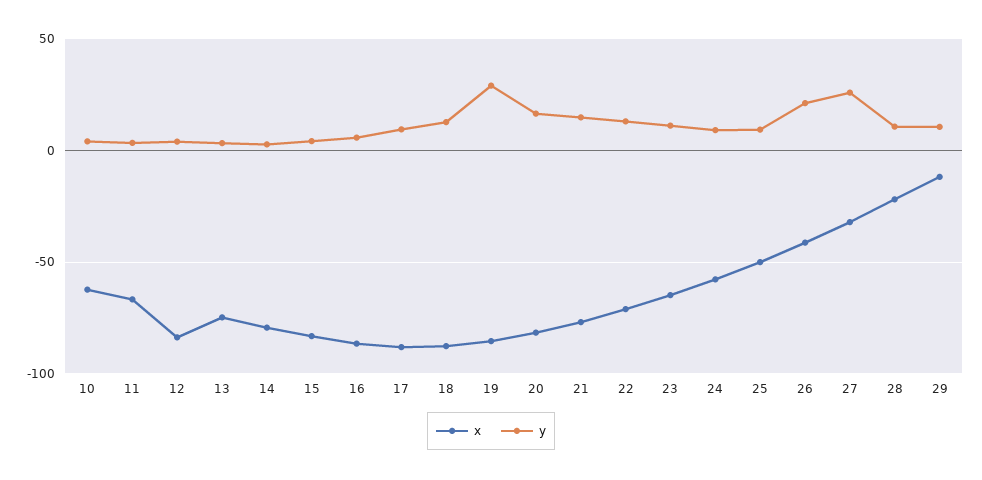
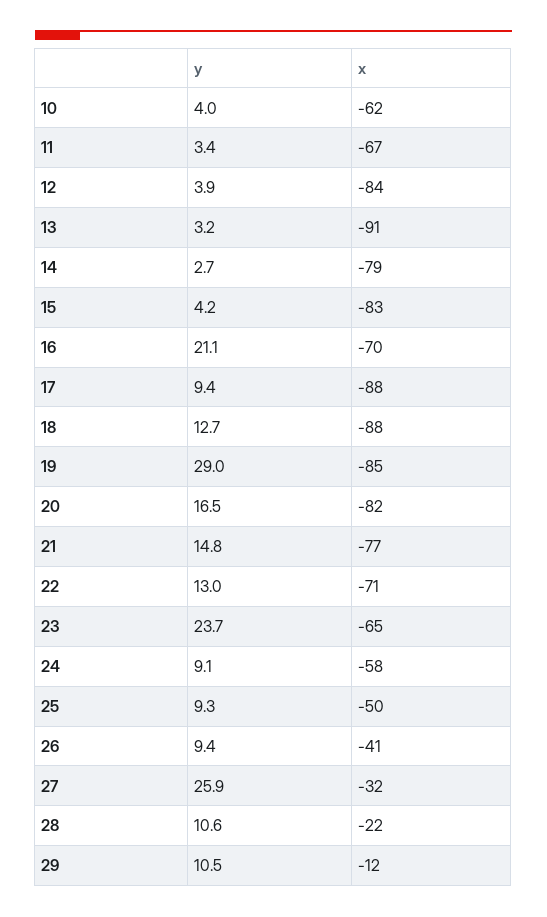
x, 13: -75 -> -91
x, 16: -85 -> -70
y, 16: 5 -> 21.1
y, 23: 10 -> 23.7
y, 26: 20 -> 9.4

